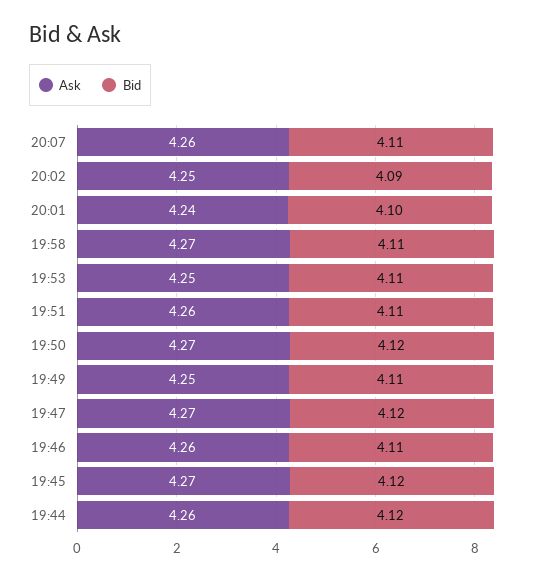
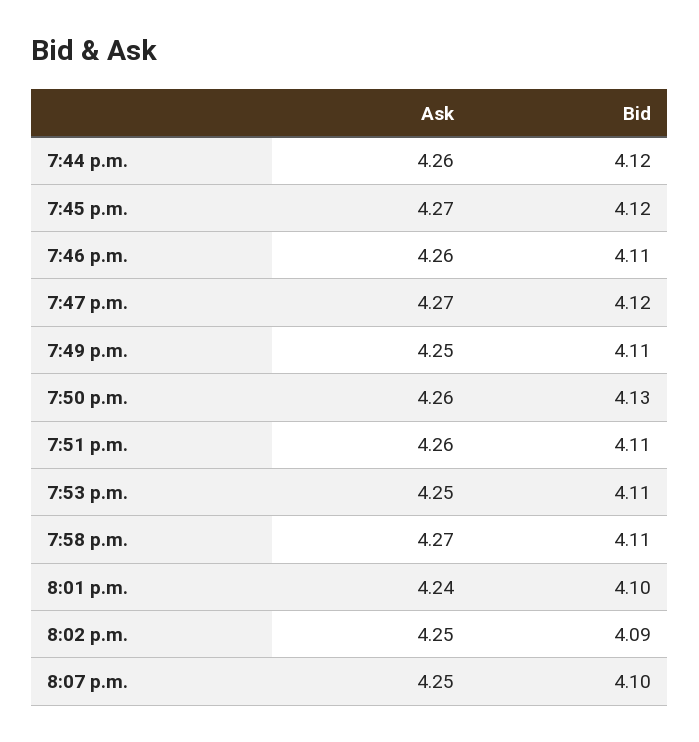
Ask, 20:07: 4.26 -> 4.25
Bid, 20:07: 4.11 -> 4.1
Ask, 19:50: 4.27 -> 4.26
Bid, 19:50: 4.12 -> 4.13

